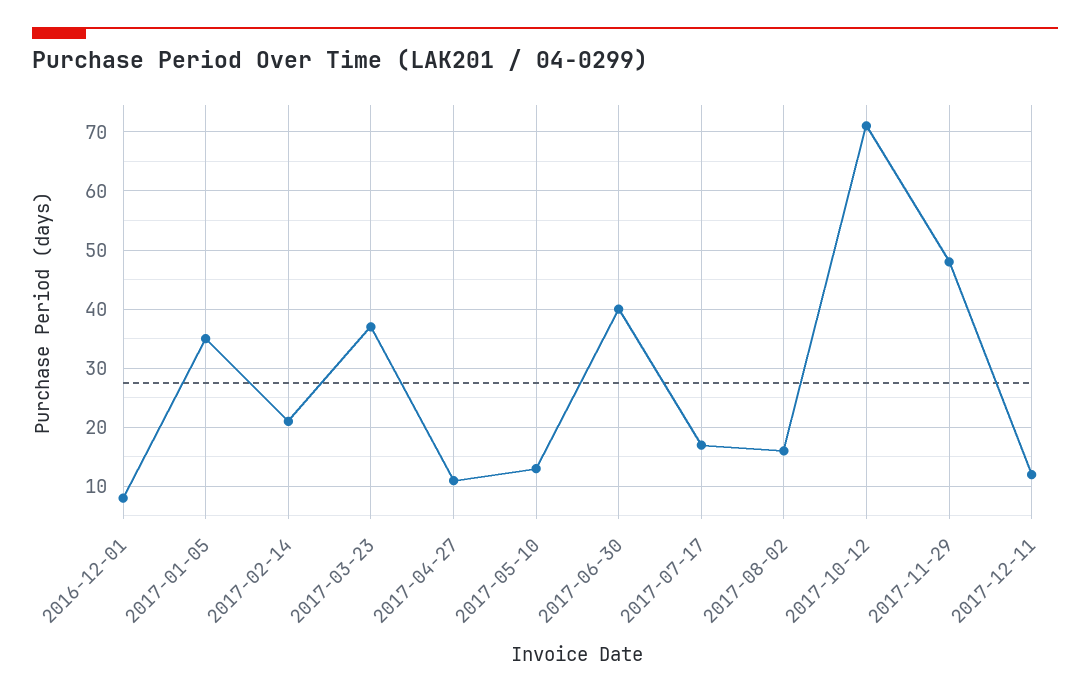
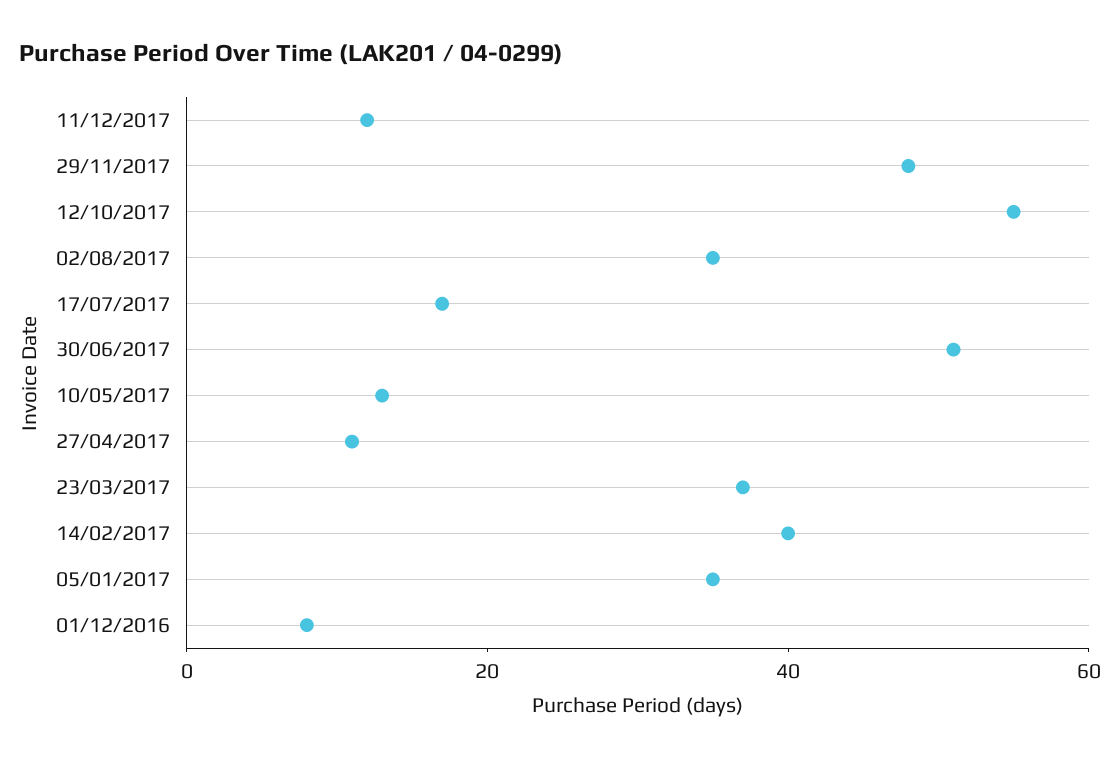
2017-02-14: 20 -> 40
2017-06-30: 40 -> 50
2017-08-02: 15 -> 35
2017-10-12: 70 -> 55

